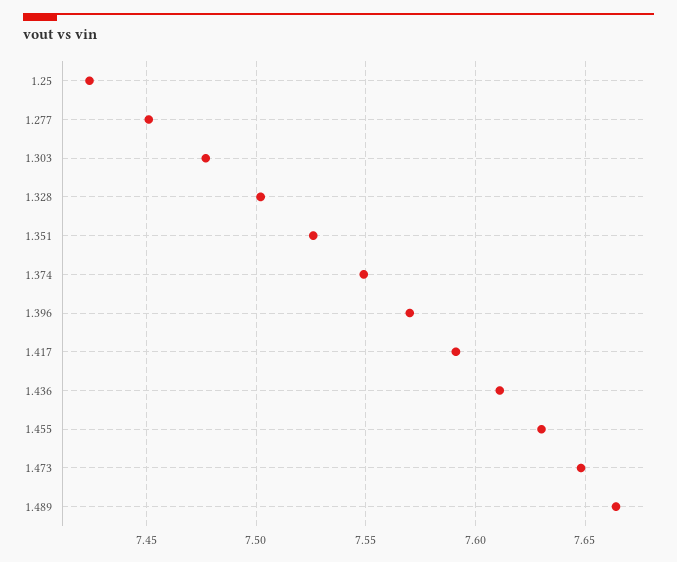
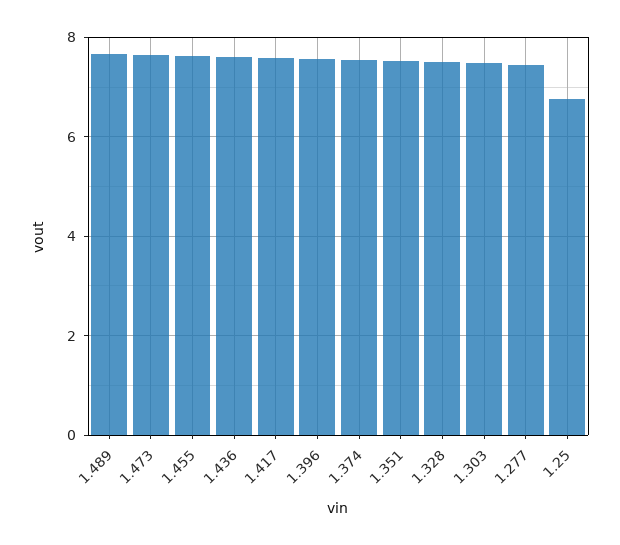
1.25: 7.425 -> 6.8

